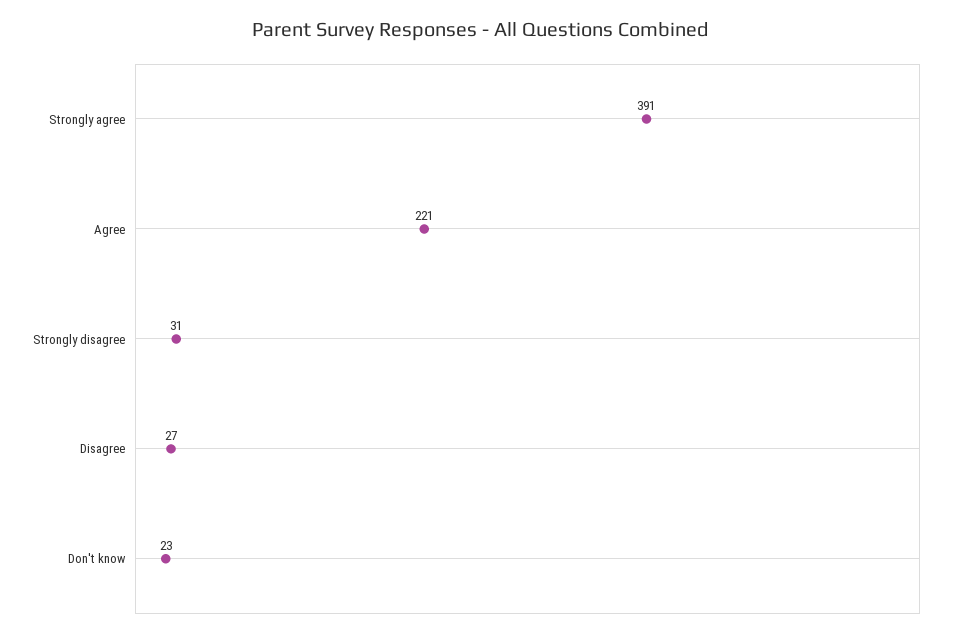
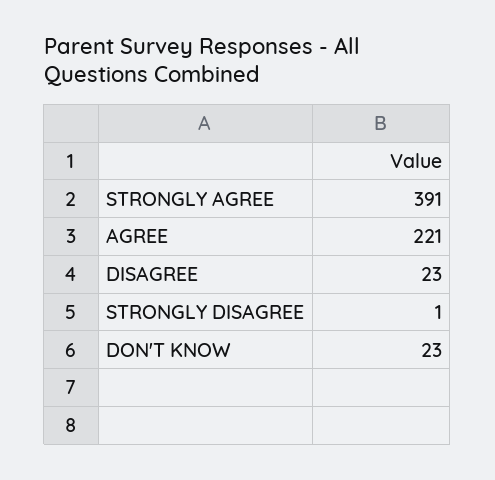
Strongly disagree: 31 -> 1
Disagree: 27 -> 23

